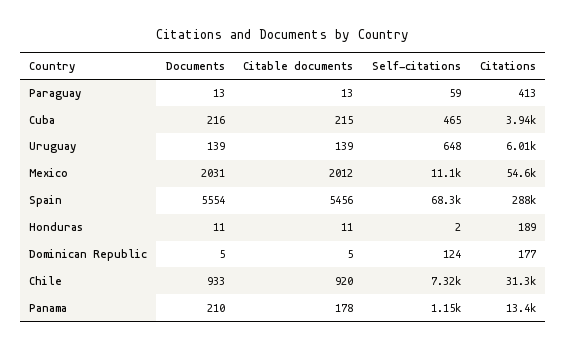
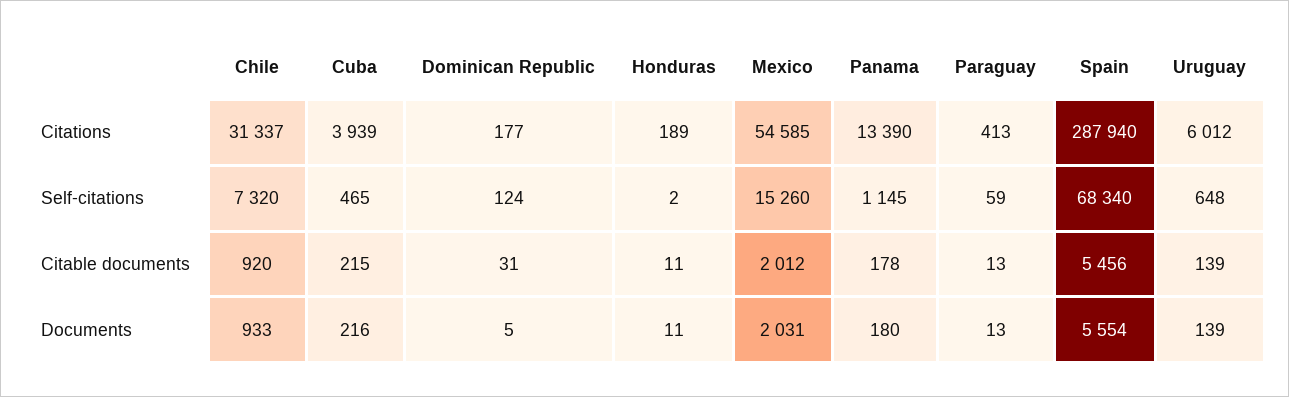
Self-citations, Mexico: 11100 -> 15260
Citable documents, Dominican Republic: 5 -> 31
Documents, Panama: 210 -> 180

